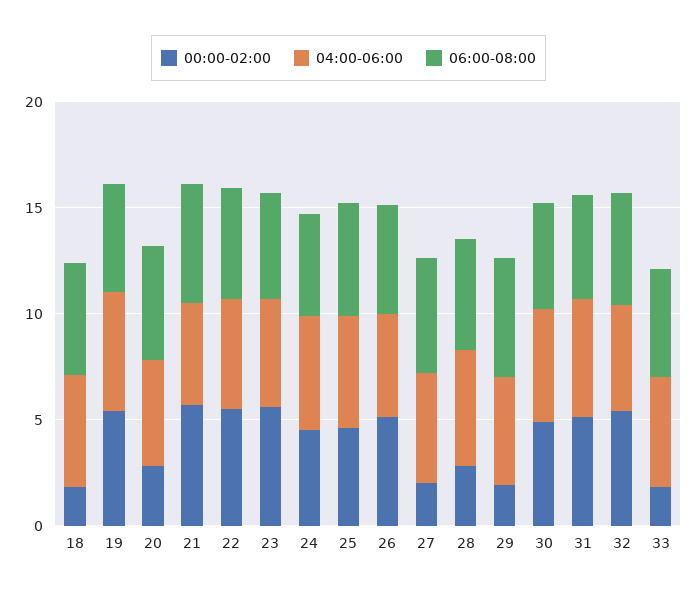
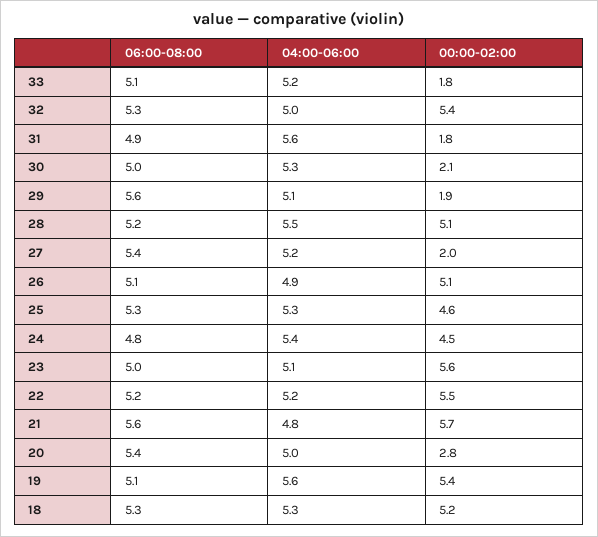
00:00-02:00, 18: 2 -> 5.2
00:00-02:00, 28: 3 -> 5.1
00:00-02:00, 30: 5 -> 2.1
00:00-02:00, 31: 5 -> 1.8

